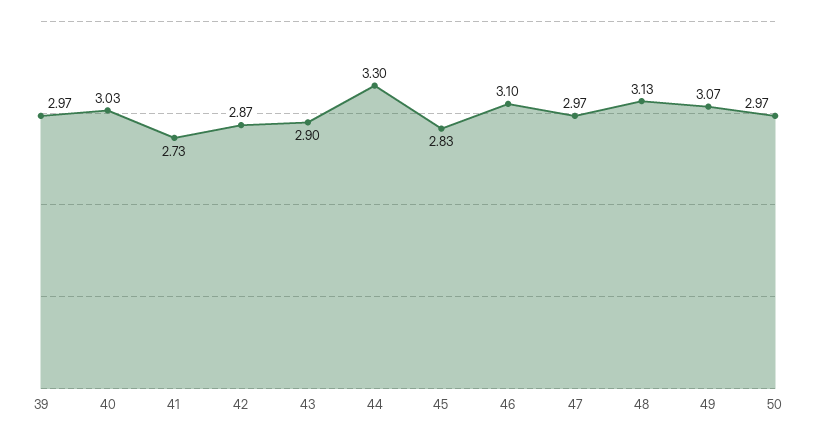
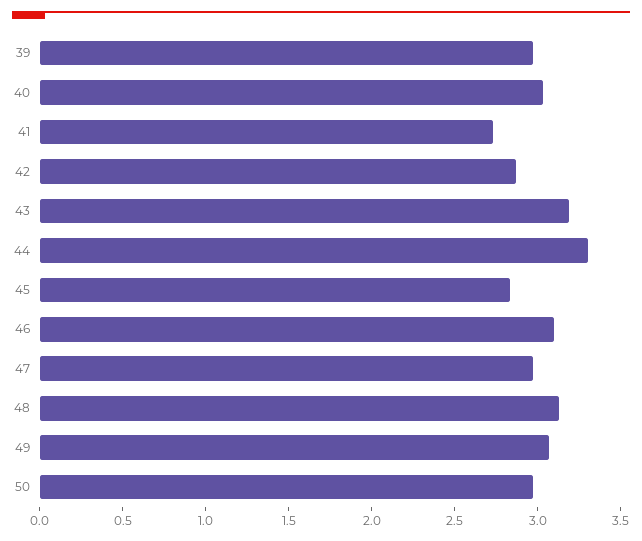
43: 2.9 -> 3.2

